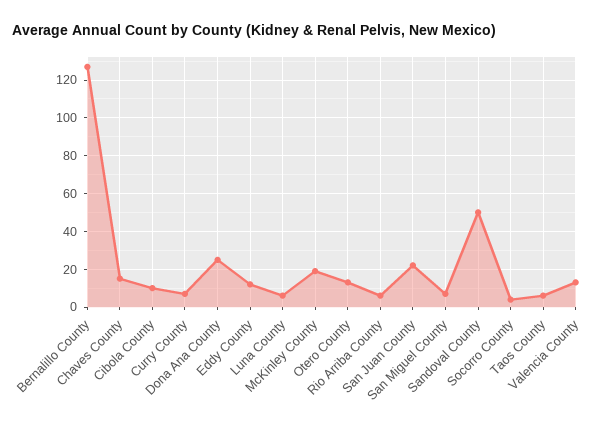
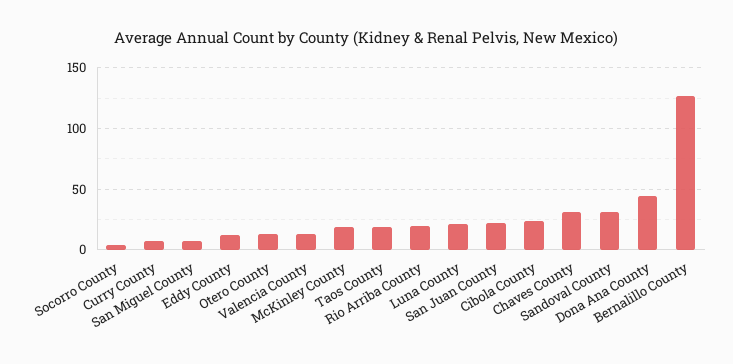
Chaves County: 15 -> 30
Cibola County: 10 -> 25
Dona Ana County: 25 -> 45
Luna County: 5 -> 20
Rio Arriba County: 5 -> 20
Sandoval County: 50 -> 30
Taos County: 5 -> 20

